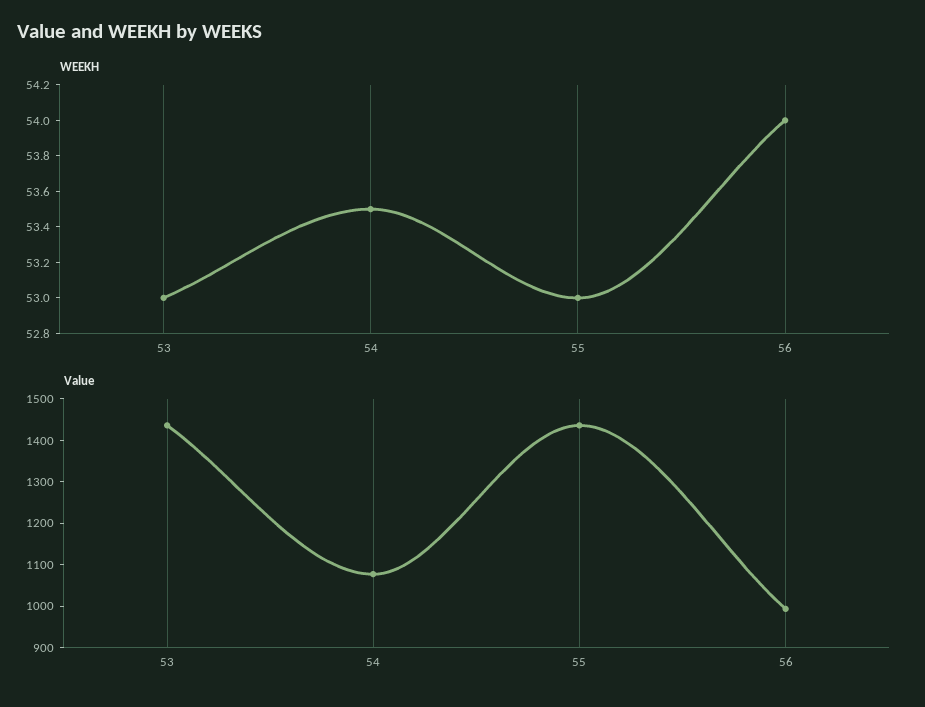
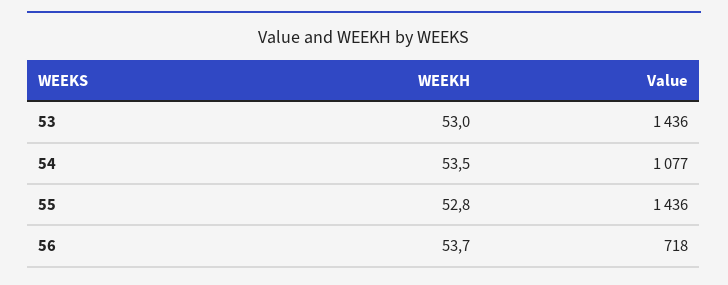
WEEKH, 55: 53 -> 52.8
WEEKH, 56: 54 -> 53.7
Value, 56: 1000 -> 718

